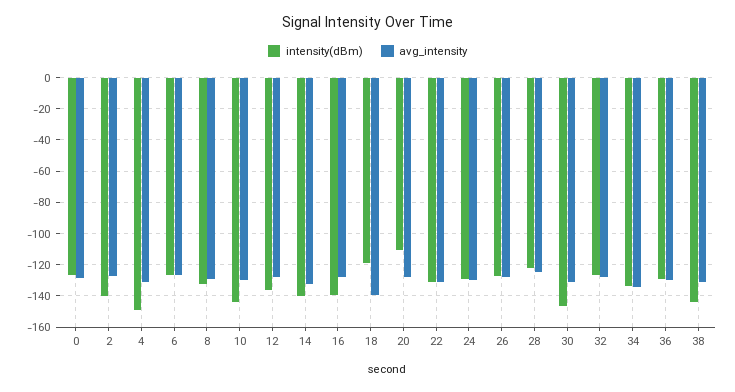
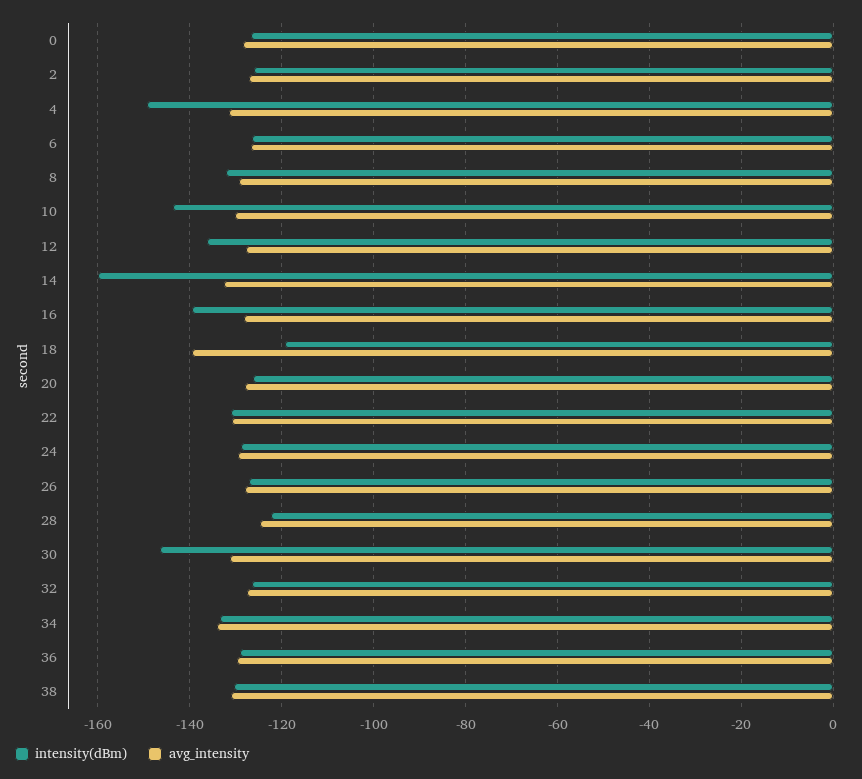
intensity(dBm), 2: -140 -> -126
intensity(dBm), 14: -140 -> -160
intensity(dBm), 20: -110 -> -126
intensity(dBm), 38: -145 -> -130

